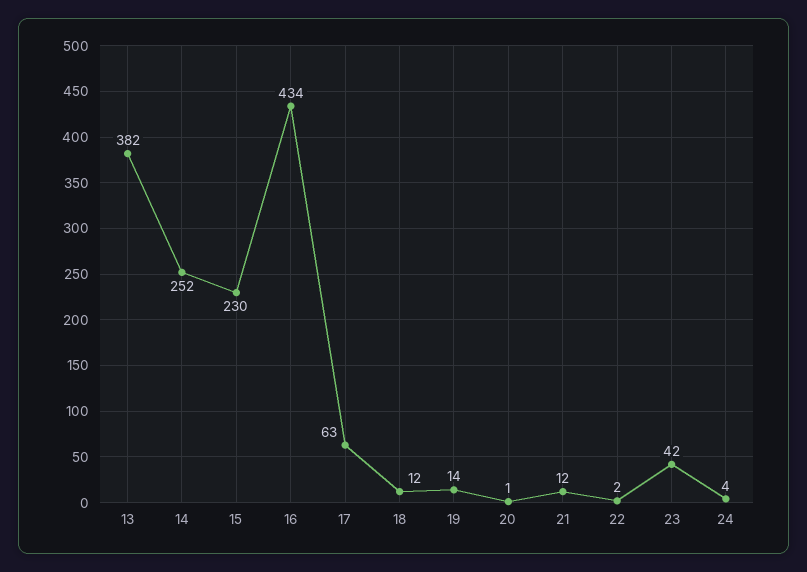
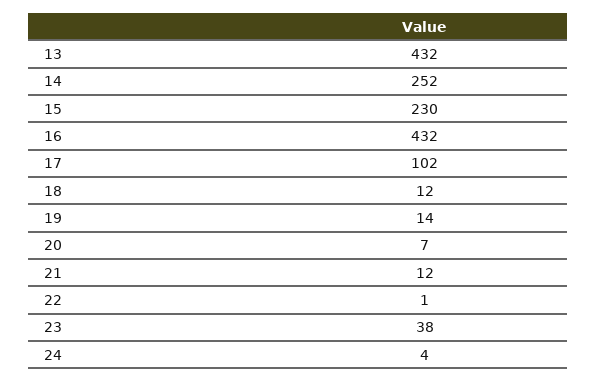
13: 382 -> 432
16: 434 -> 432
17: 63 -> 102
20: 1 -> 7
22: 2 -> 1
23: 42 -> 38

